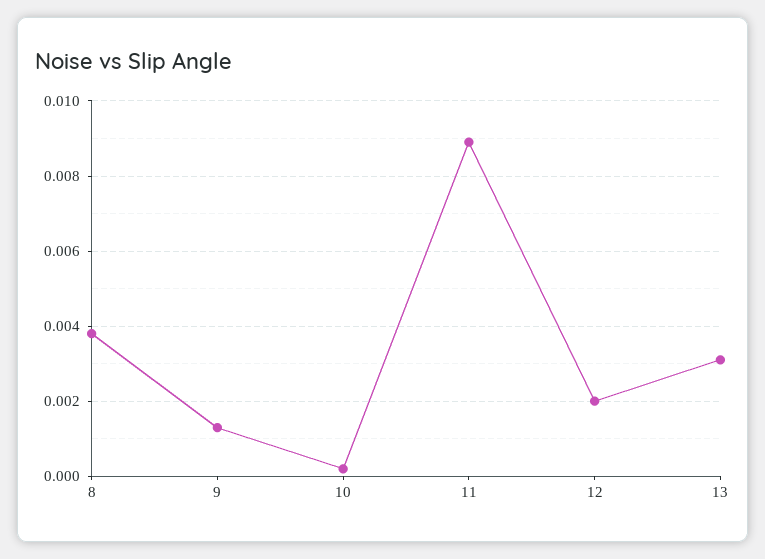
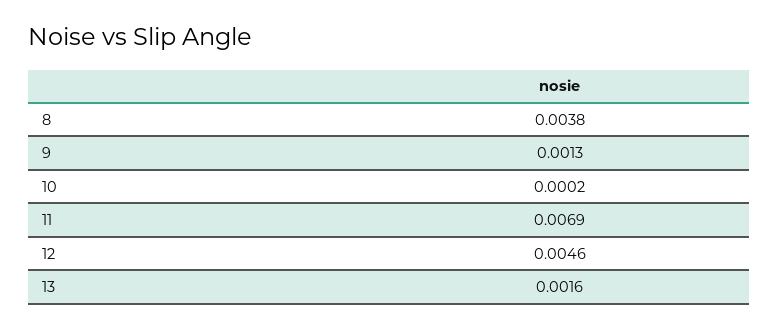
11: 0.009 -> 0.0069
12: 0.002 -> 0.0046
13: 0.003 -> 0.0016

